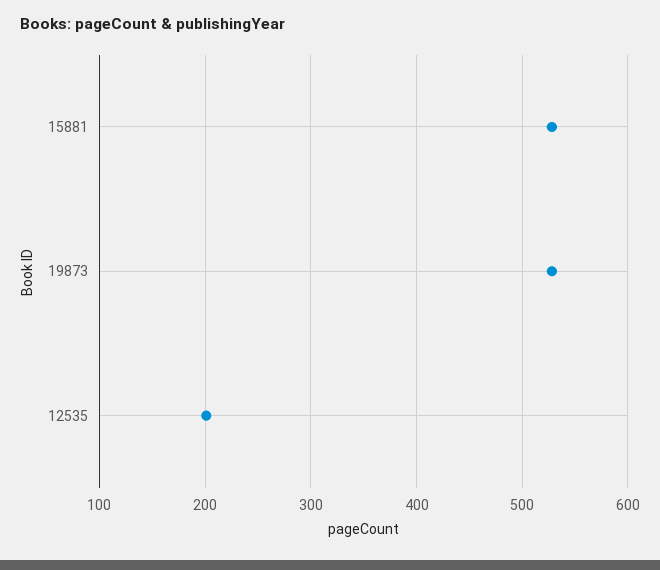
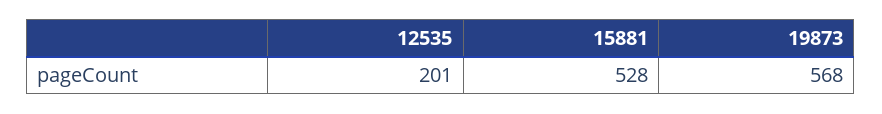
19873: 530 -> 568

